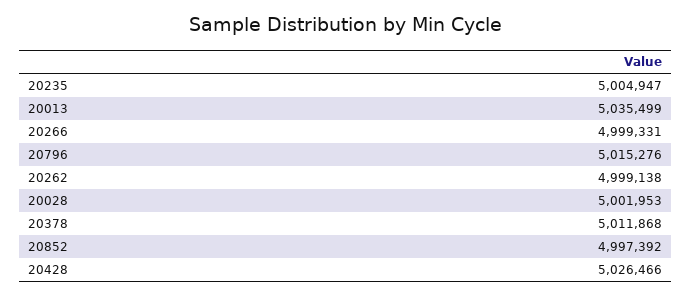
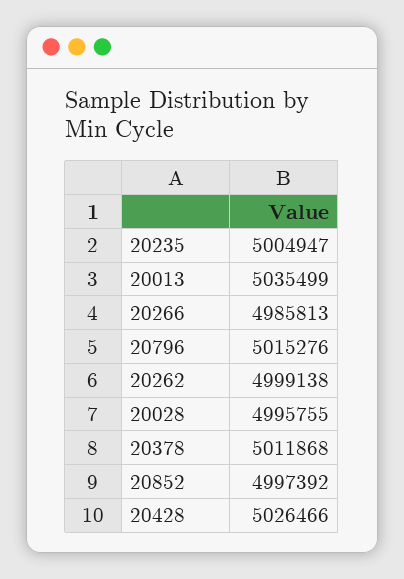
20266: 4999331 -> 4985813
20028: 5001953 -> 4995755

